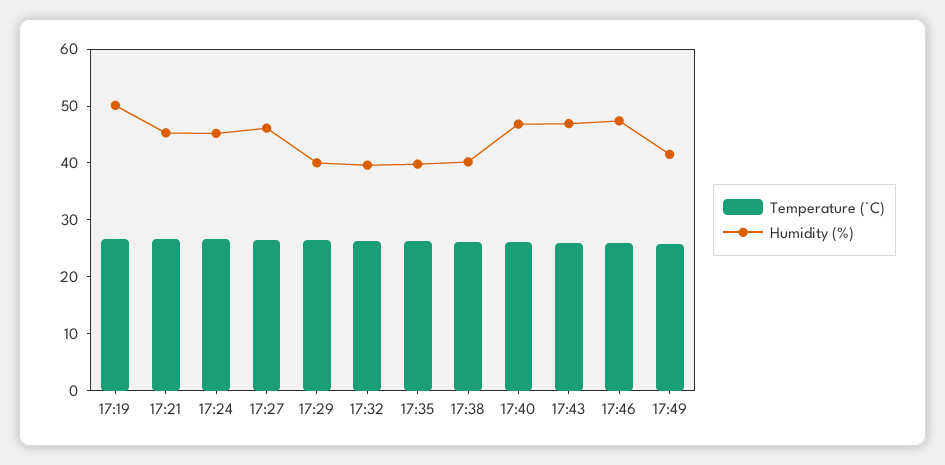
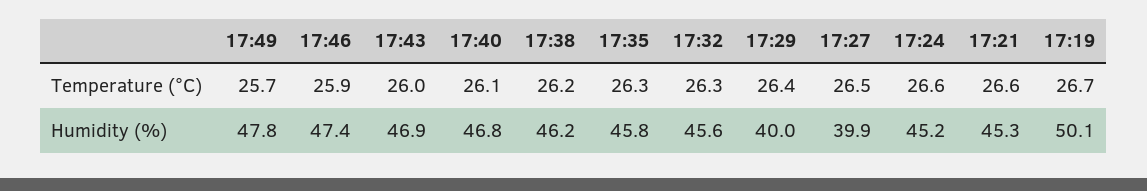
Humidity (%), 17:27: 46 -> 39.9
Humidity (%), 17:32: 40 -> 45.6
Humidity (%), 17:35: 40 -> 45.8
Humidity (%), 17:38: 40 -> 46.2
Humidity (%), 17:49: 42 -> 47.8

